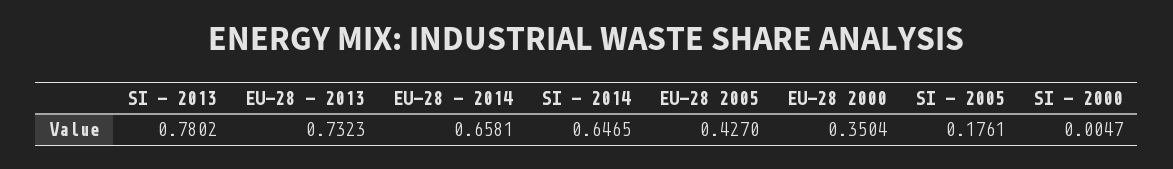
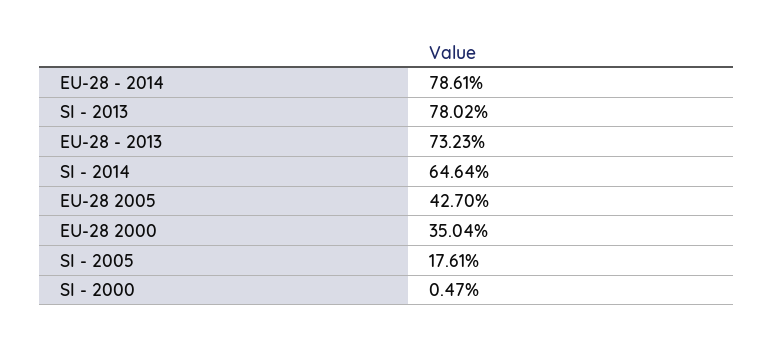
EU-28 - 2014: 0.6581 -> 0.7861
SI - 2014: 0.6465 -> 0.6464

